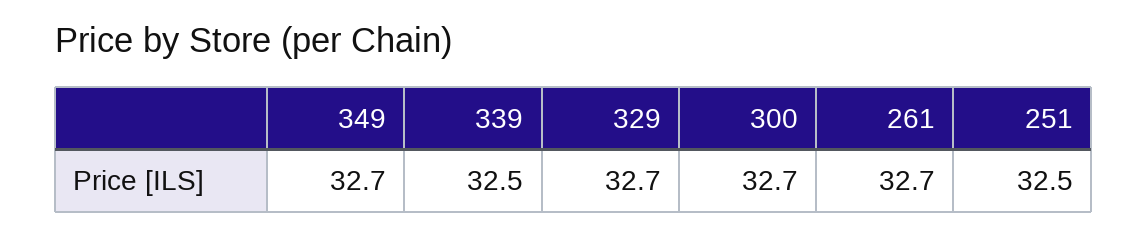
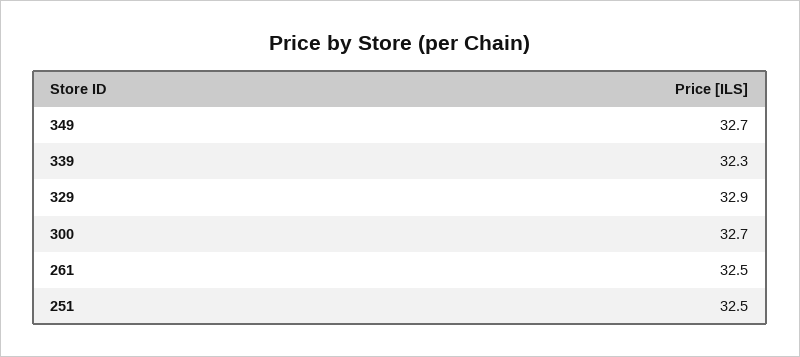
339: 32.5 -> 32.3
329: 32.7 -> 32.9
261: 32.7 -> 32.5

